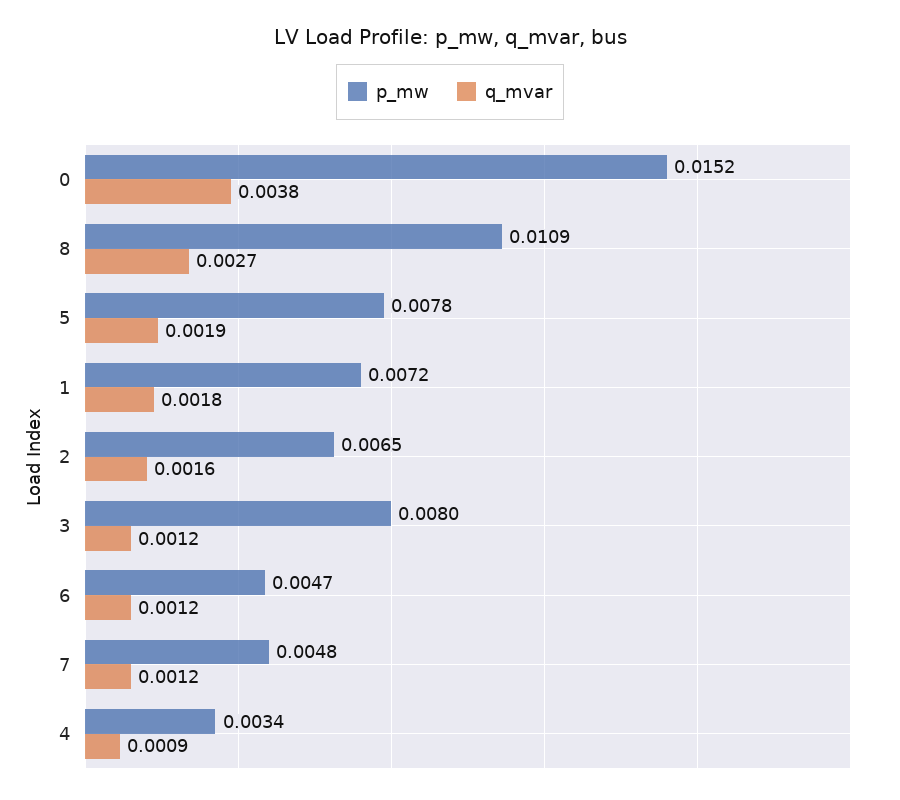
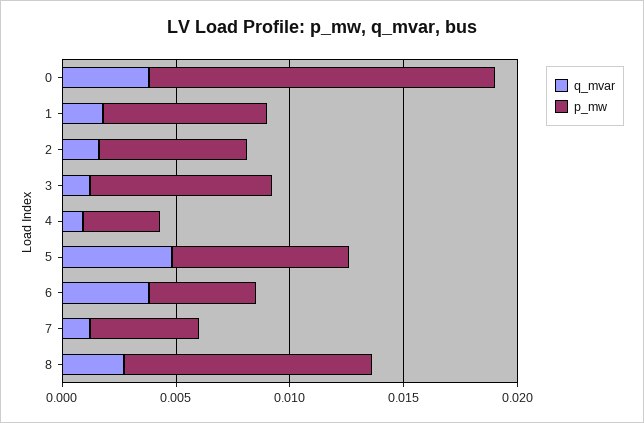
q_mvar, 5: 0.0019 -> 0.005
q_mvar, 6: 0.0012 -> 0.004

